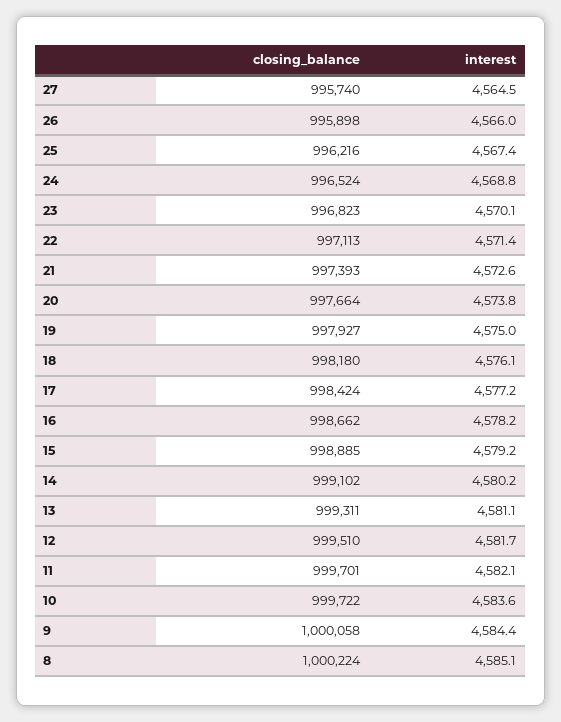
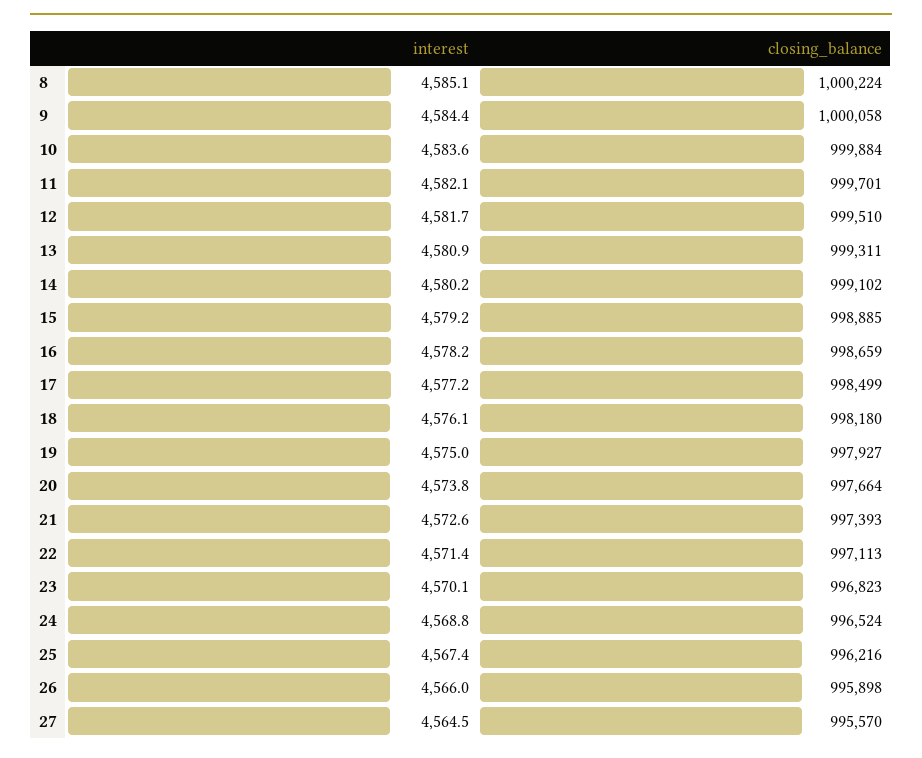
closing_balance, 27: 995740 -> 995570
closing_balance, 17: 998424 -> 998499
closing_balance, 16: 998662 -> 998659
interest, 13: 4581.1 -> 4580.9
closing_balance, 10: 999722 -> 999884

